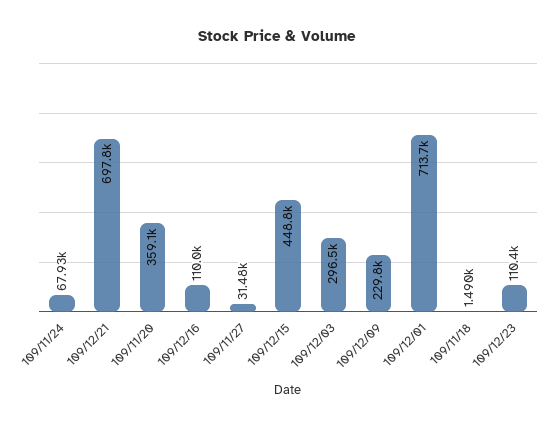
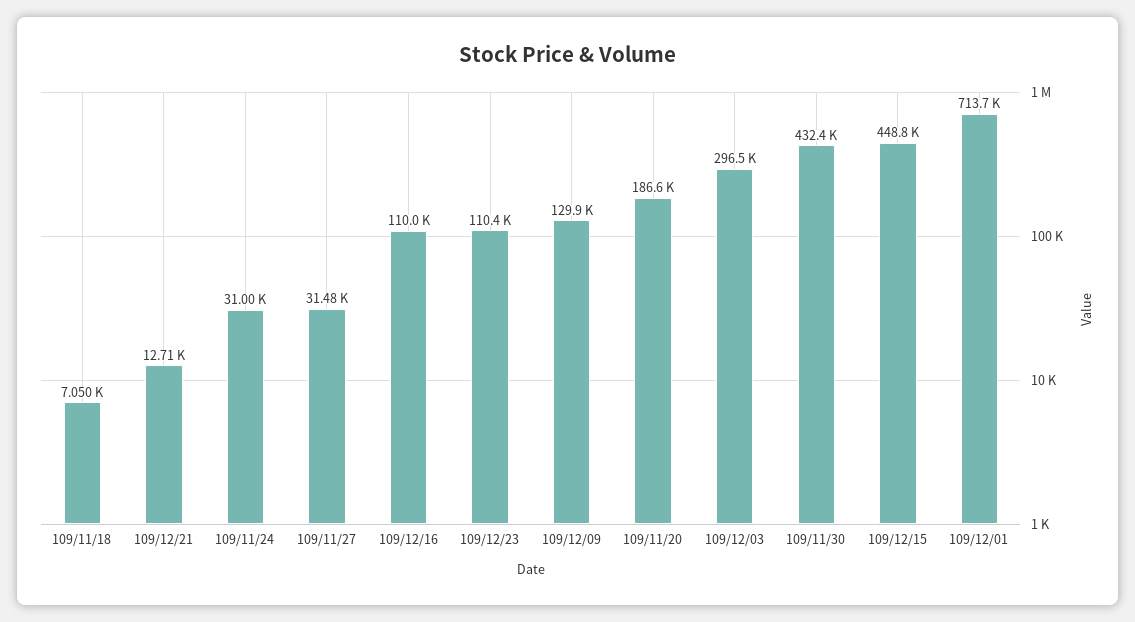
109/11/24: 67930 -> 31000
109/12/21: 697800 -> 12710
109/11/20: 359100 -> 186600
109/12/09: 229800 -> 129900
109/11/18: 1490 -> 7050
109/11/30: none -> 432400

